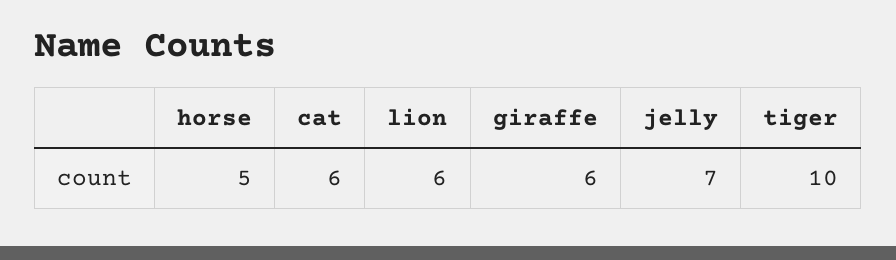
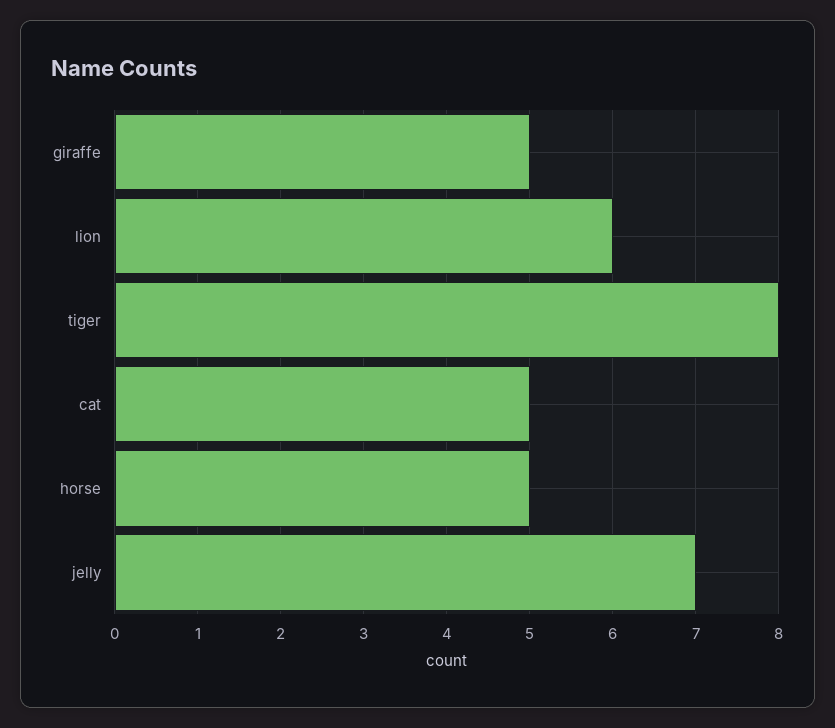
cat: 6 -> 5
giraffe: 6 -> 5
tiger: 10 -> 8

